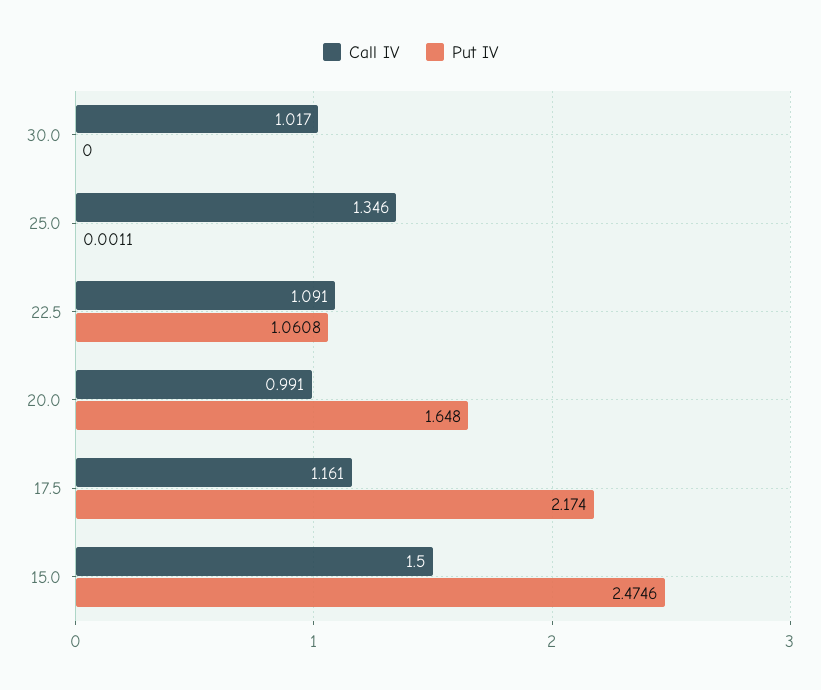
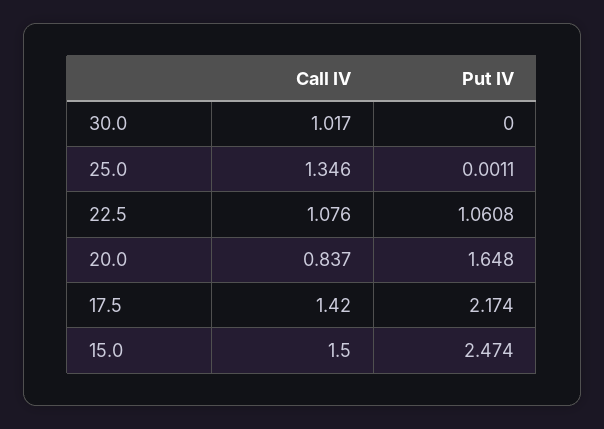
Call IV, 22.5: 1.091 -> 1.076
Call IV, 20.0: 0.991 -> 0.837
Call IV, 17.5: 1.161 -> 1.42
Put IV, 15.0: 2.4746 -> 2.474

